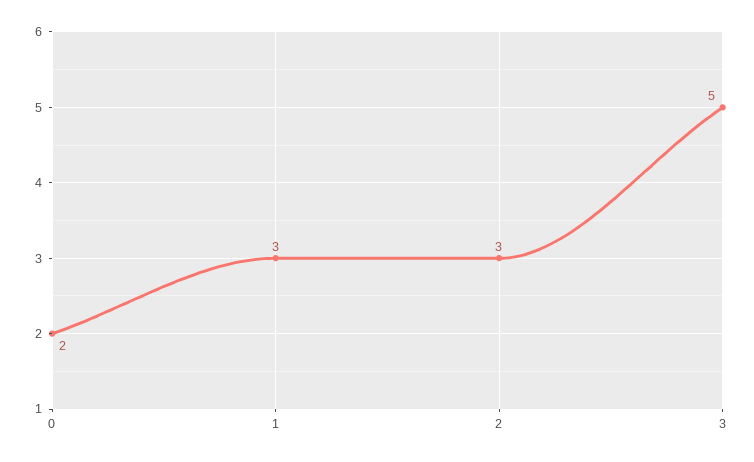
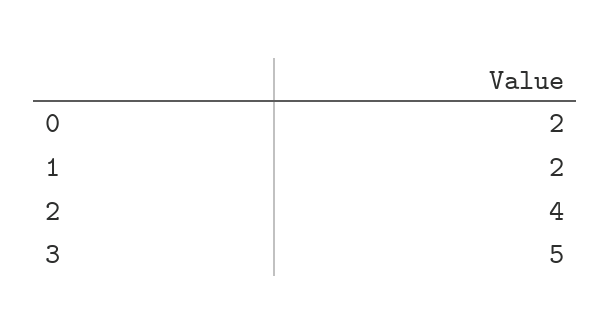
1: 3 -> 2
2: 3 -> 4

